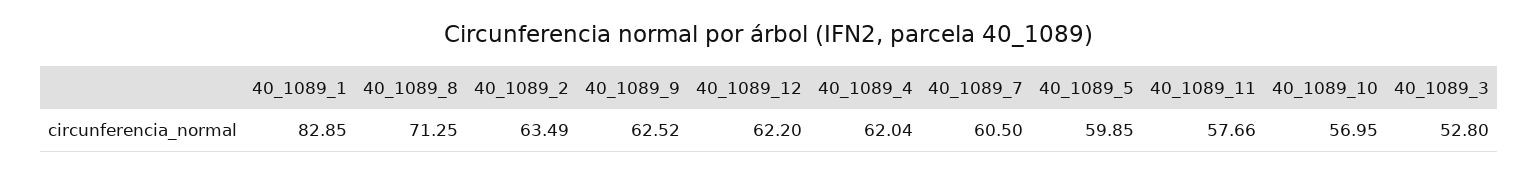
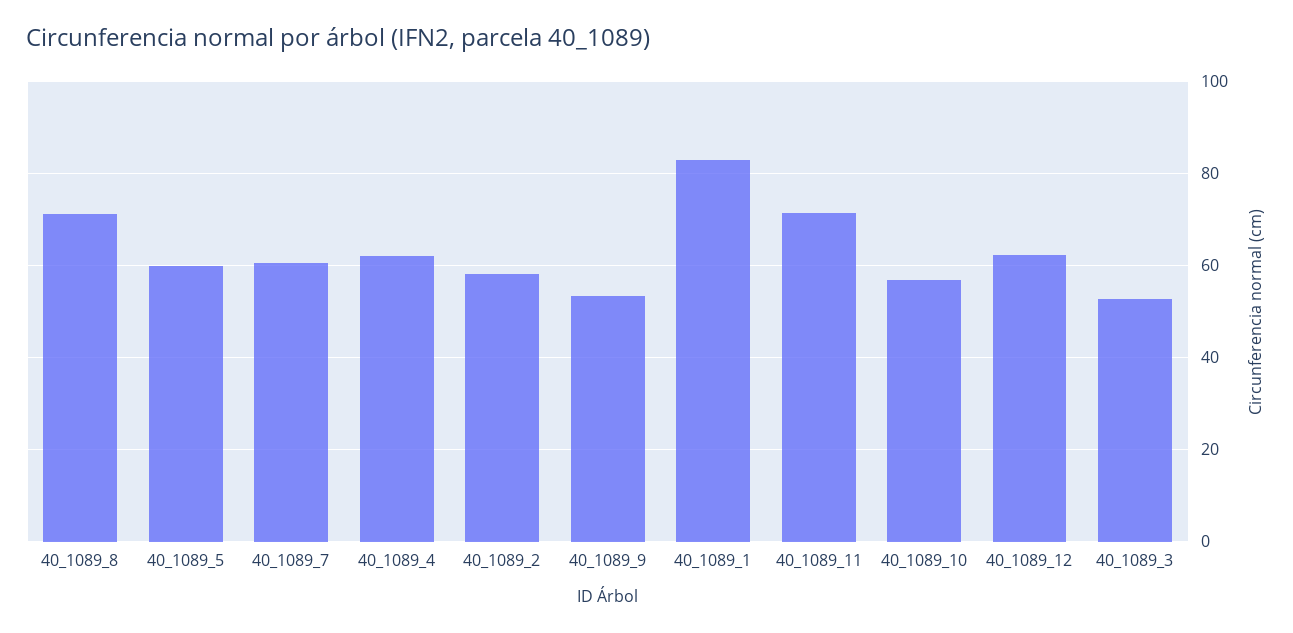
40_1089_2: 63.49 -> 58
40_1089_9: 62.52 -> 54
40_1089_11: 57.66 -> 72

